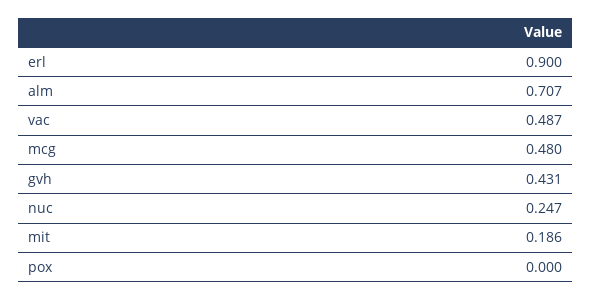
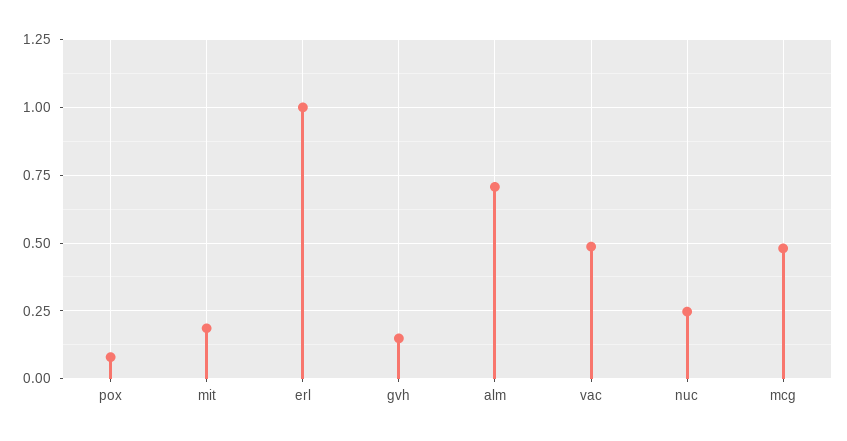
erl: 0.9 -> 1
gvh: 0.431 -> 0.15
pox: 0 -> 0.075

